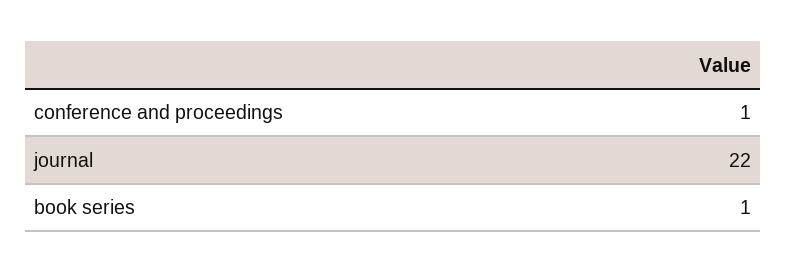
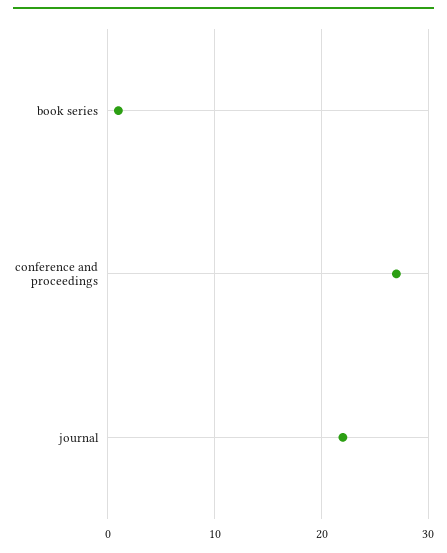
conference and proceedings: 1 -> 27

